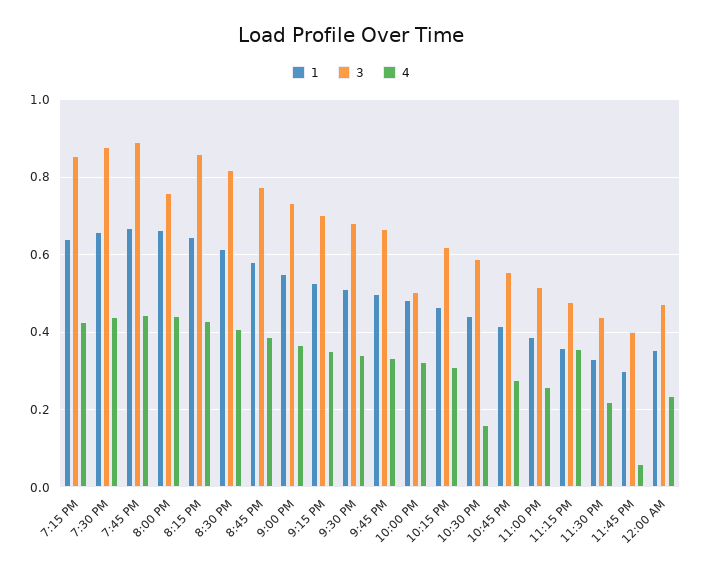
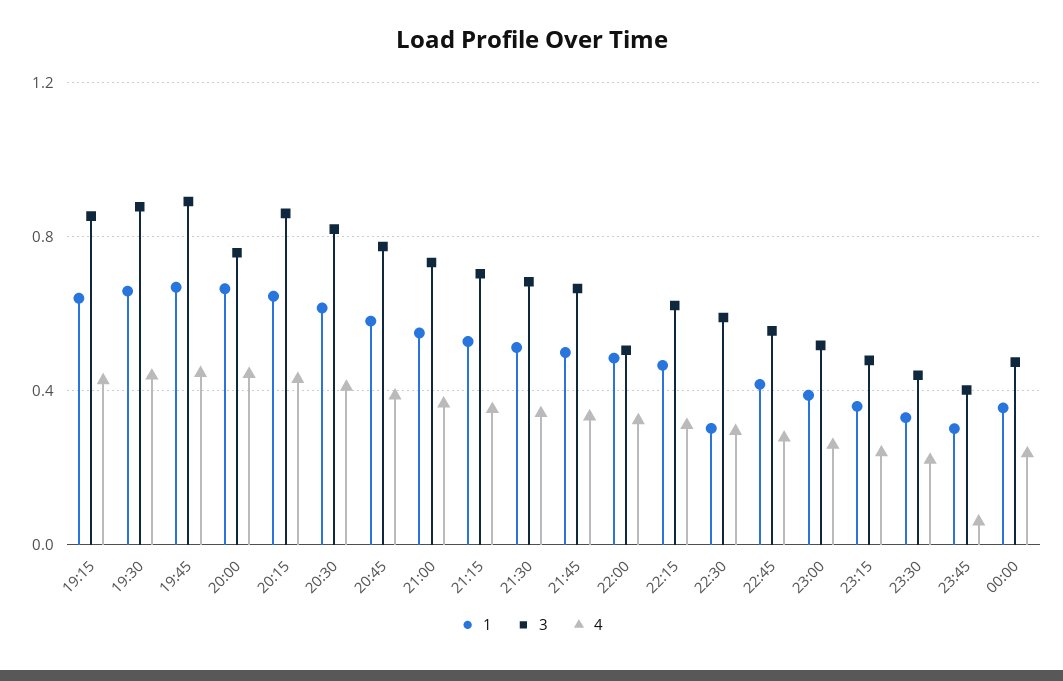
1, 10:30 PM: 0.44 -> 0.3
4, 10:30 PM: 0.16 -> 0.3
4, 11:15 PM: 0.36 -> 0.25

